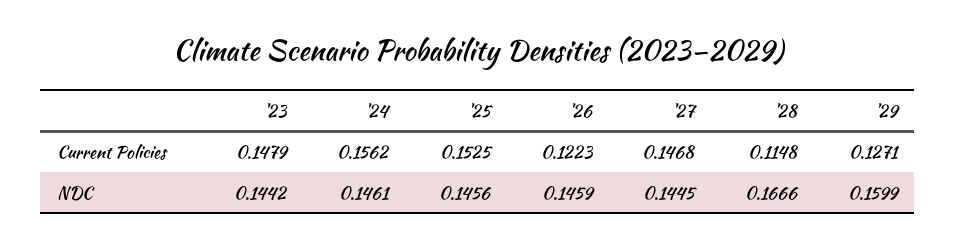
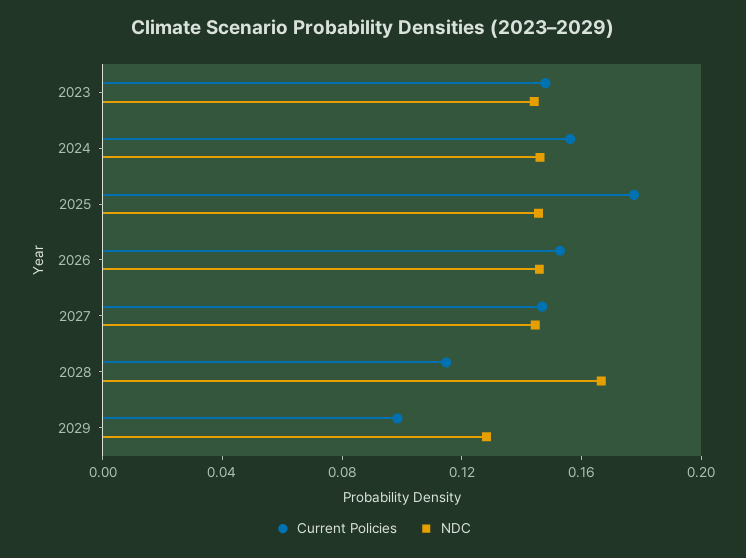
Current Policies, '25: 0.1525 -> 0.18
Current Policies, '26: 0.1223 -> 0.15
Current Policies, '29: 0.1271 -> 0.1
NDC, '29: 0.1599 -> 0.13

